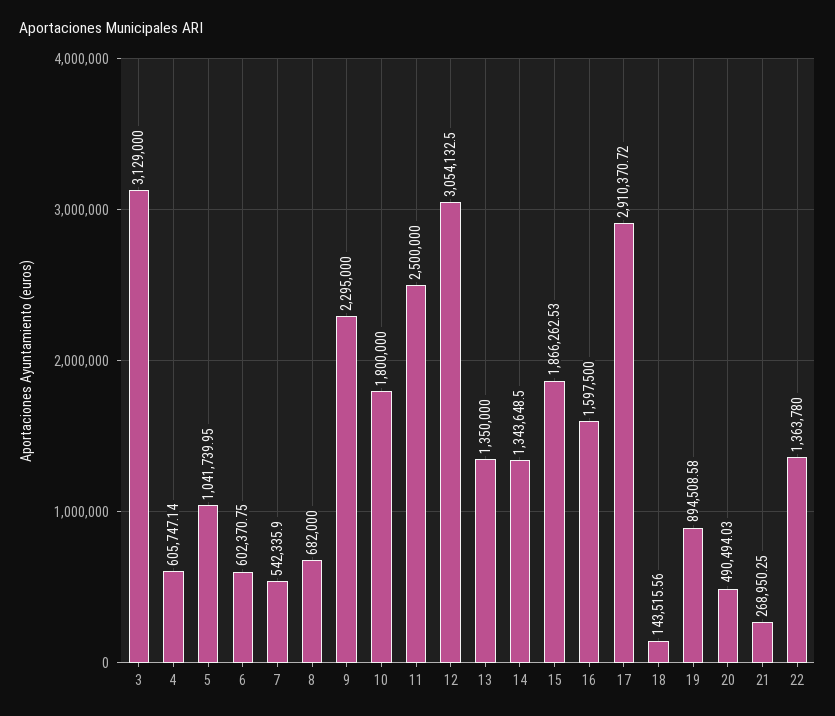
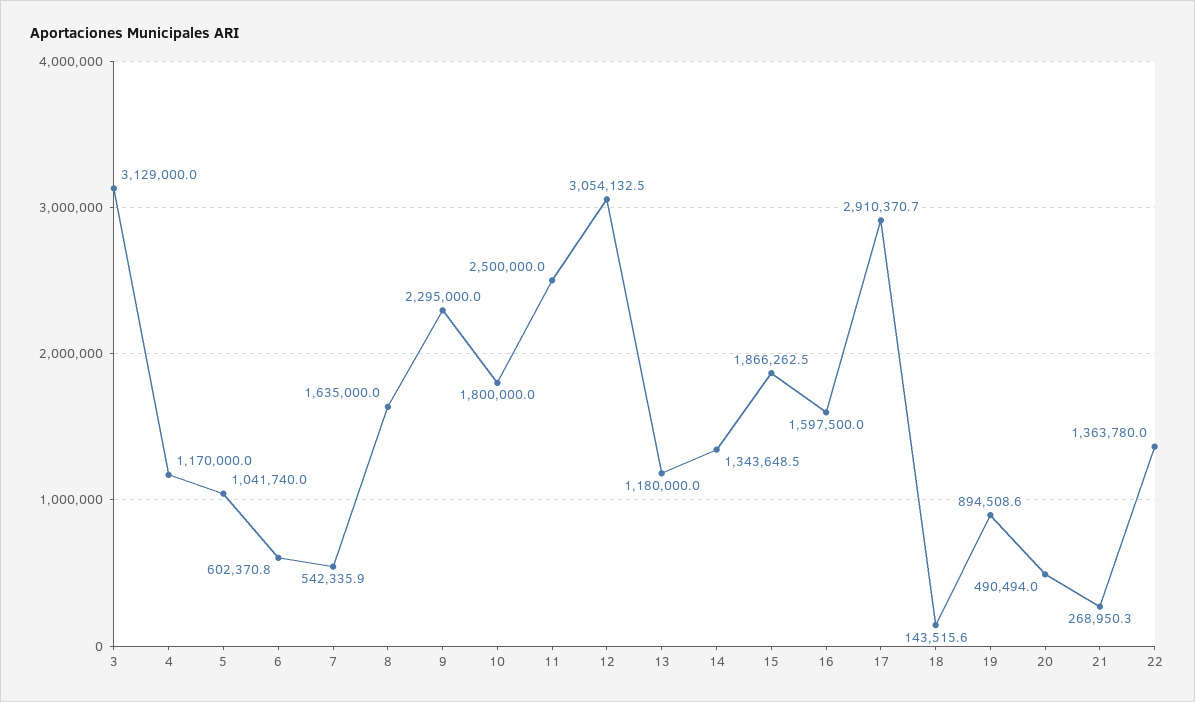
4: 605747.14 -> 1170000
8: 682000 -> 1635000
13: 1350000 -> 1180000

